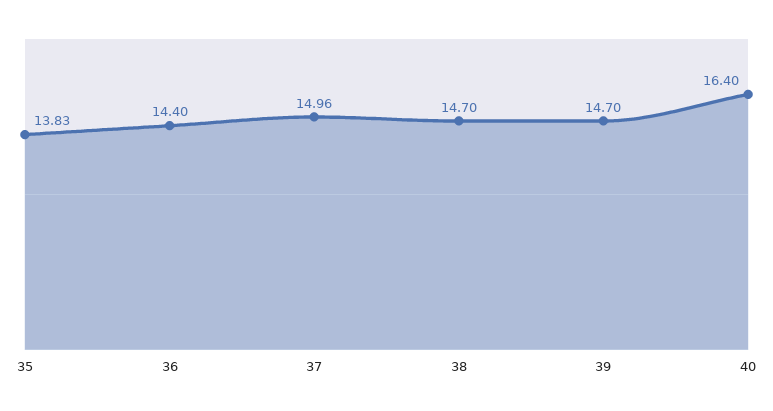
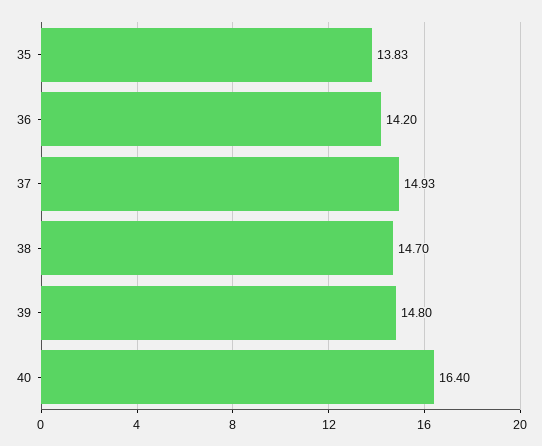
36: 14.4 -> 14.2
37: 14.96 -> 14.93
39: 14.7 -> 14.8

